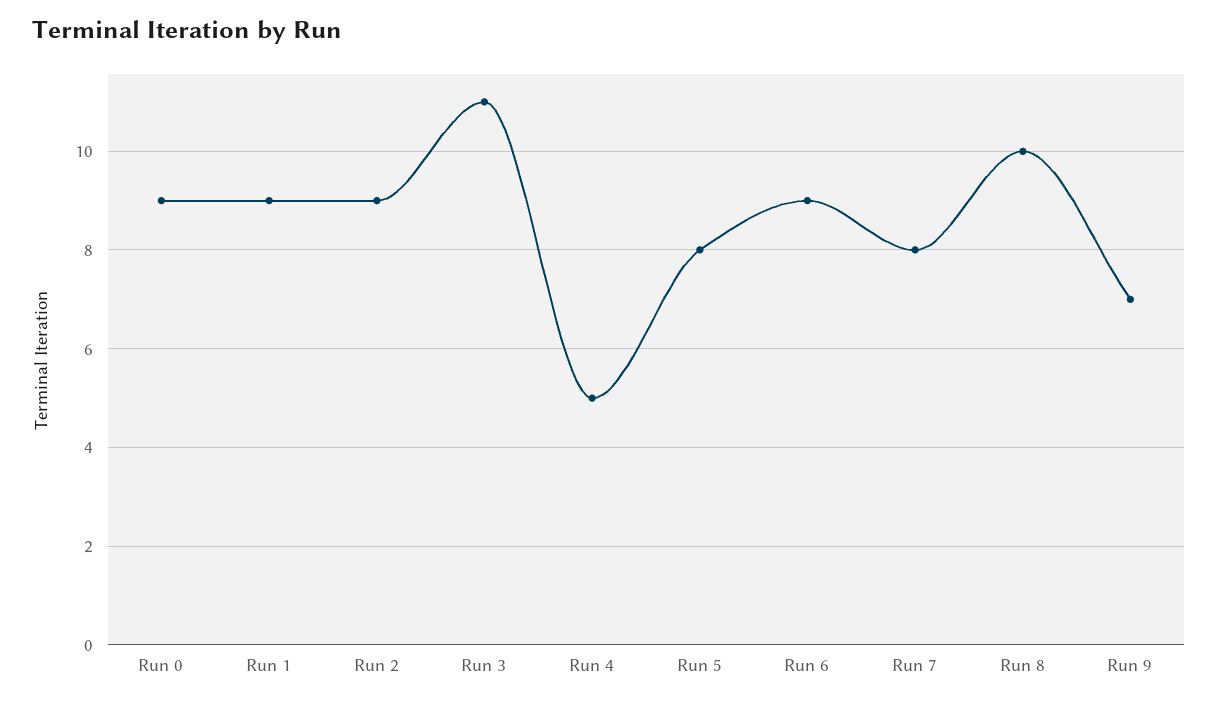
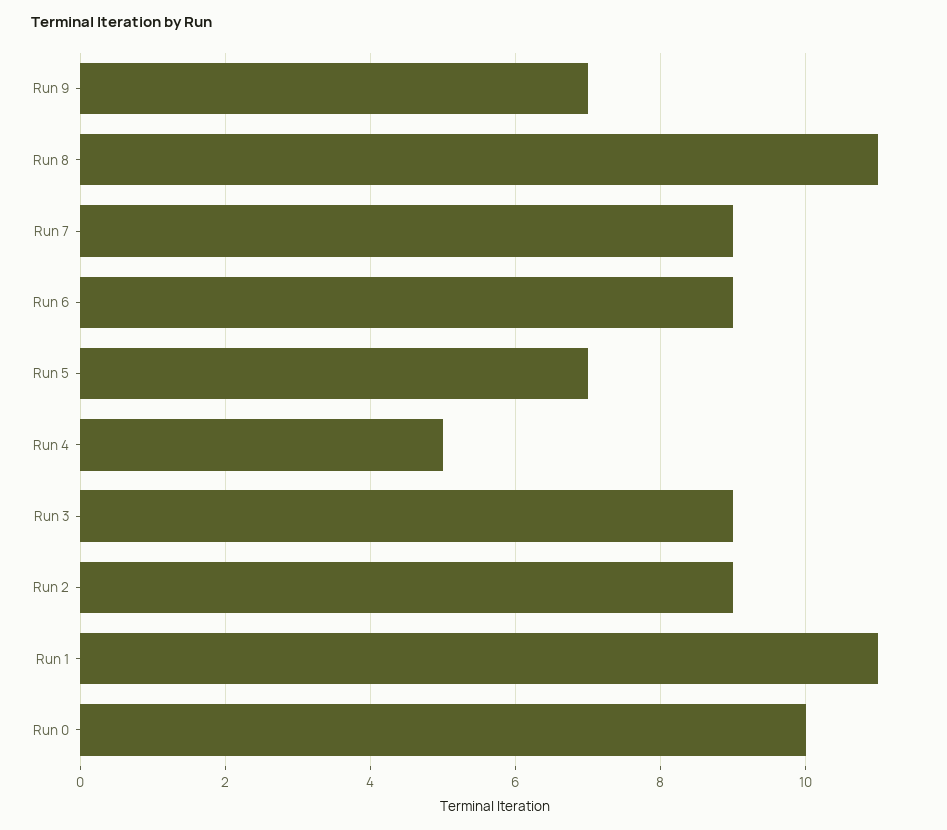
Run 0: 9 -> 10
Run 1: 9 -> 11
Run 3: 11 -> 9
Run 5: 8 -> 7
Run 7: 8 -> 9
Run 8: 10 -> 11

